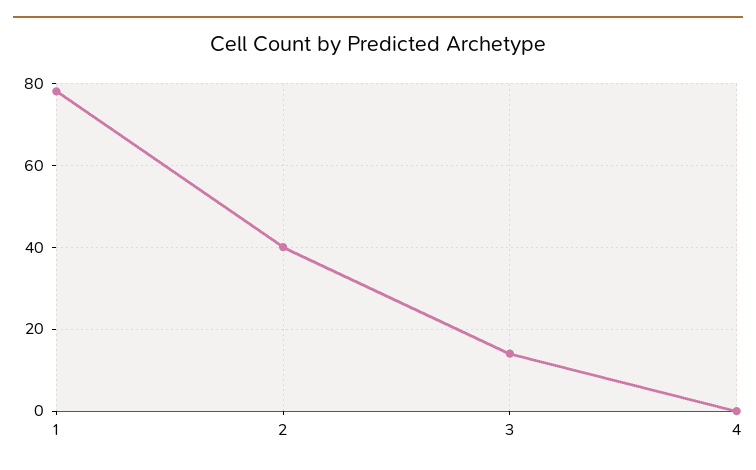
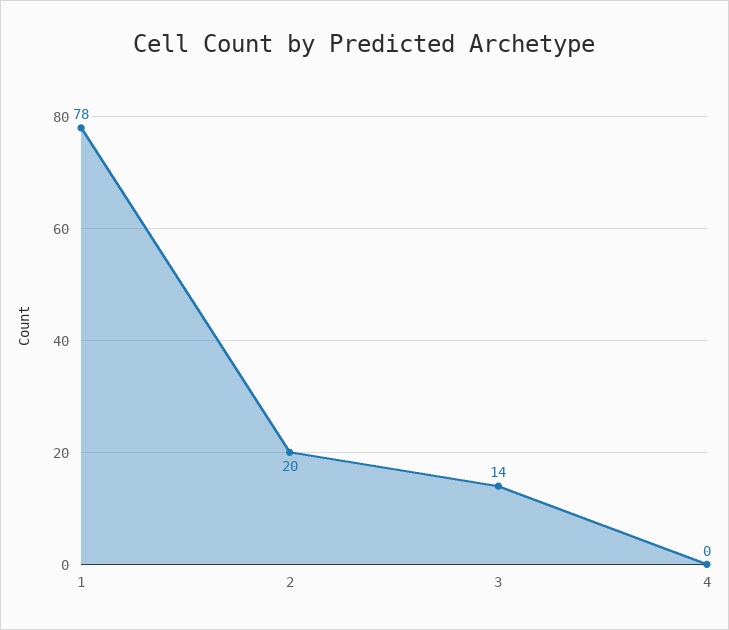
2: 40 -> 20

